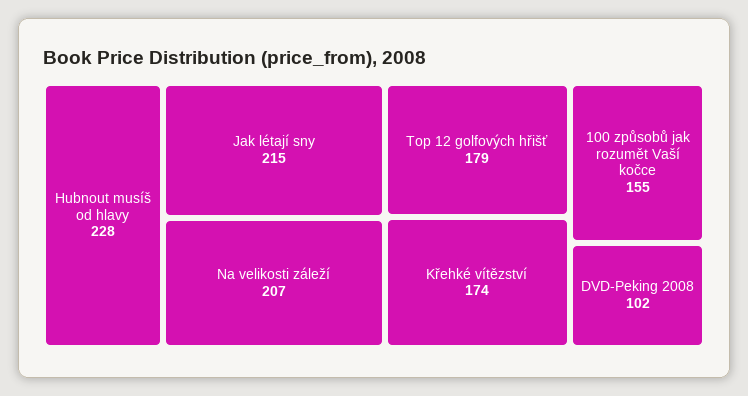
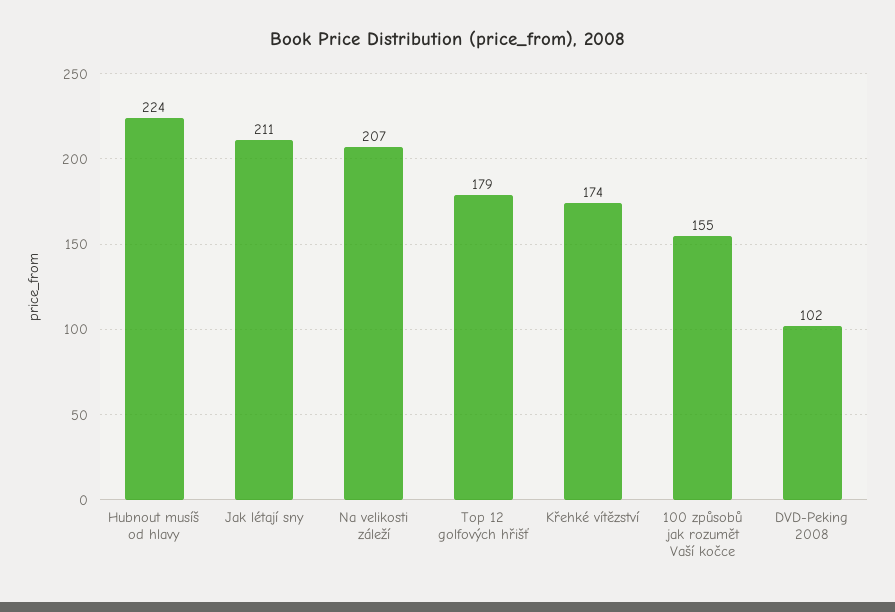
Hubnout musíš od hlavy: 228 -> 224
Jak létají sny: 215 -> 211

